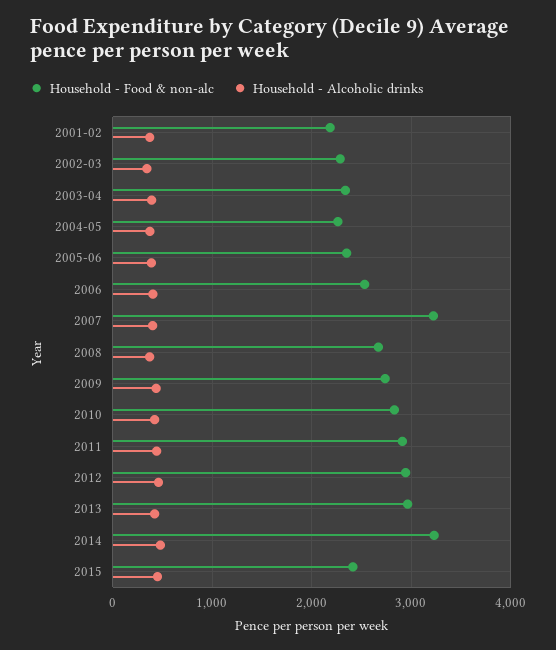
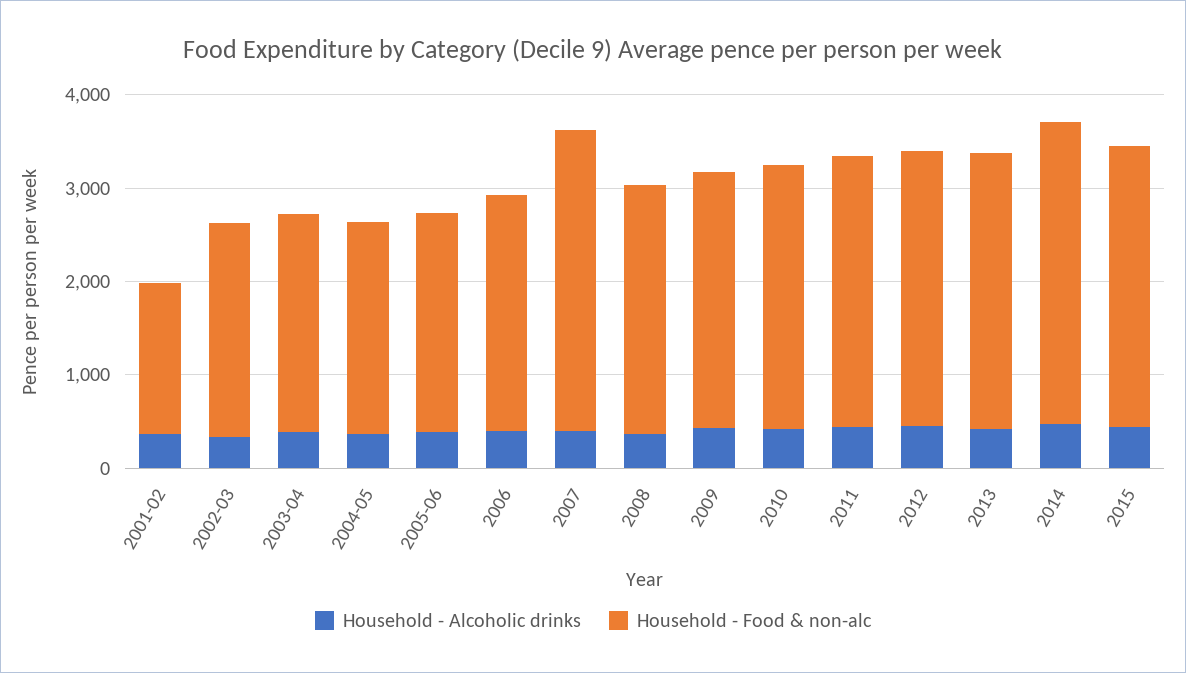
Household - Food & non-alc, 2001-02: 2200 -> 1600
Household - Food & non-alc, 2015: 2400 -> 3000

